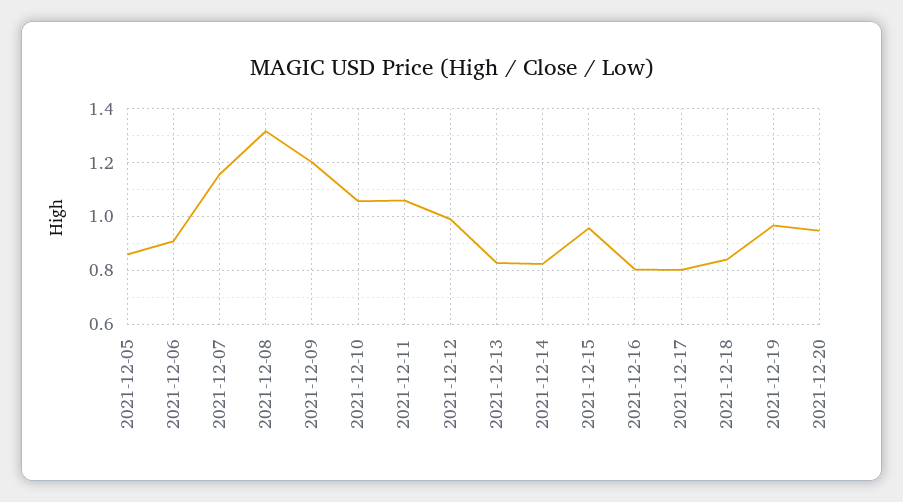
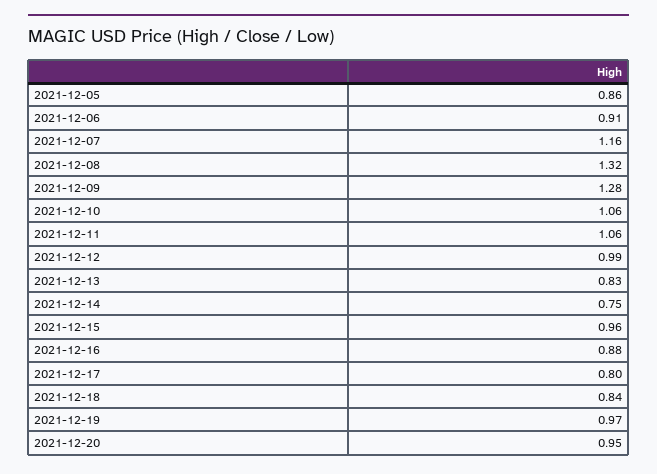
2021-12-09: 1.2 -> 1.28
2021-12-14: 0.825 -> 0.75
2021-12-16: 0.8 -> 0.88

